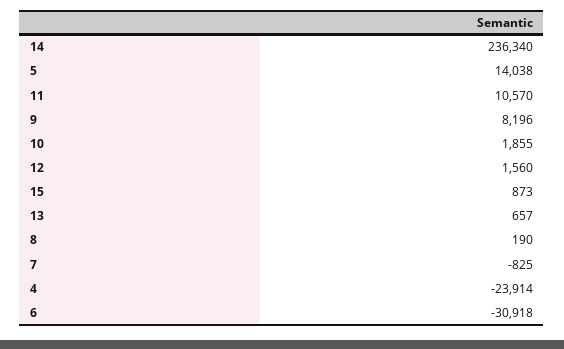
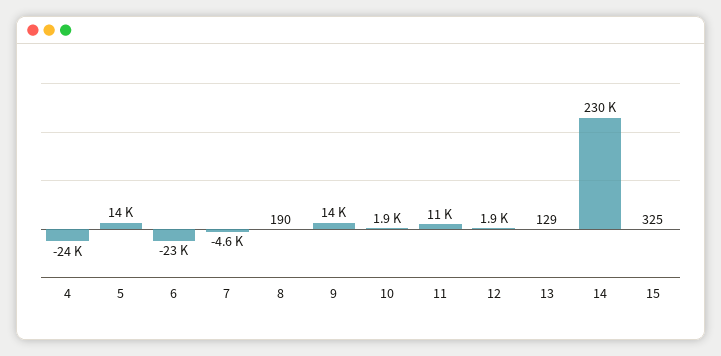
14: 236340 -> 230000
9: 8196 -> 14000
12: 1560 -> 1900
15: 873 -> 325
13: 657 -> 129
7: -825 -> -4600
6: -30918 -> -23000

